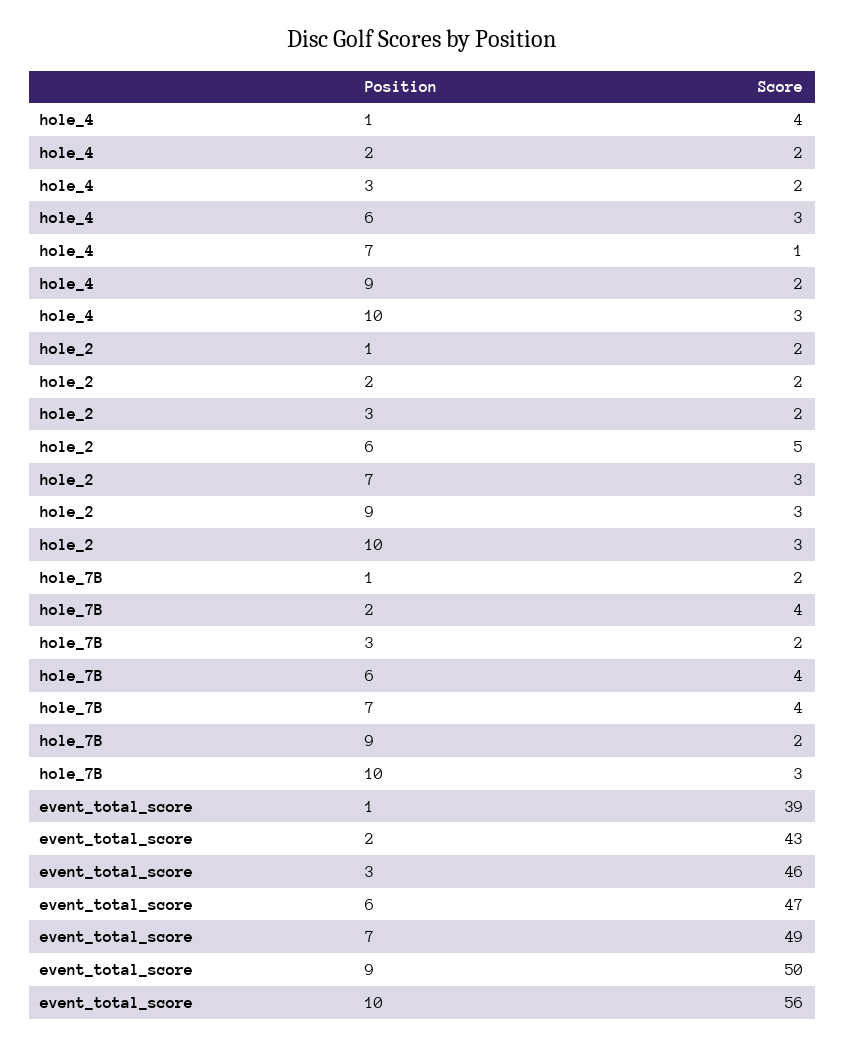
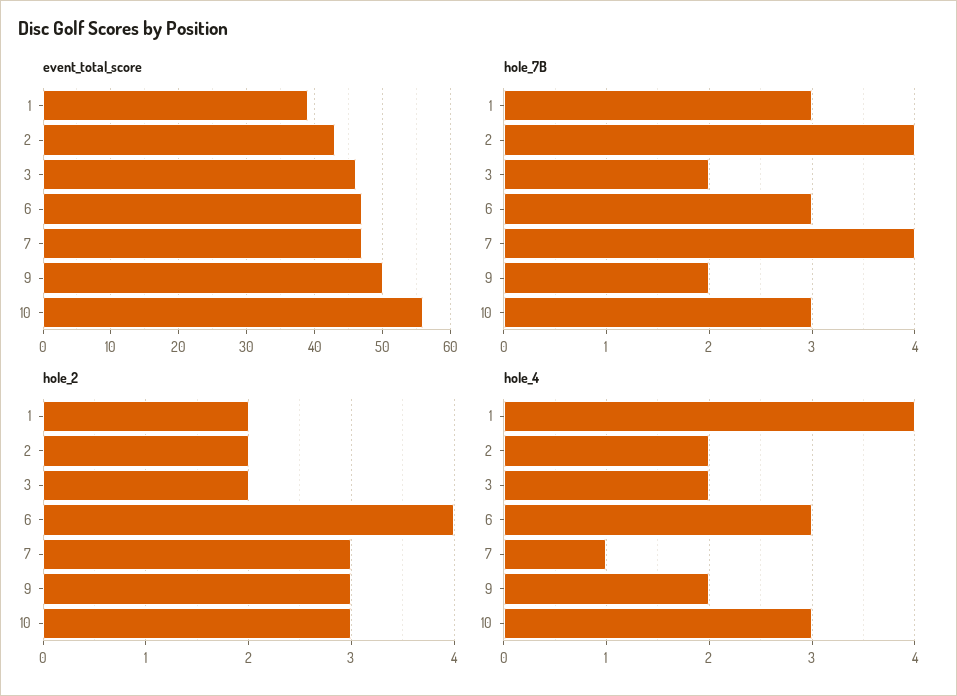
hole_2, 6: 5 -> 4
hole_7B, 1: 2 -> 3
hole_7B, 6: 4 -> 3
event_total_score, 7: 49 -> 47

